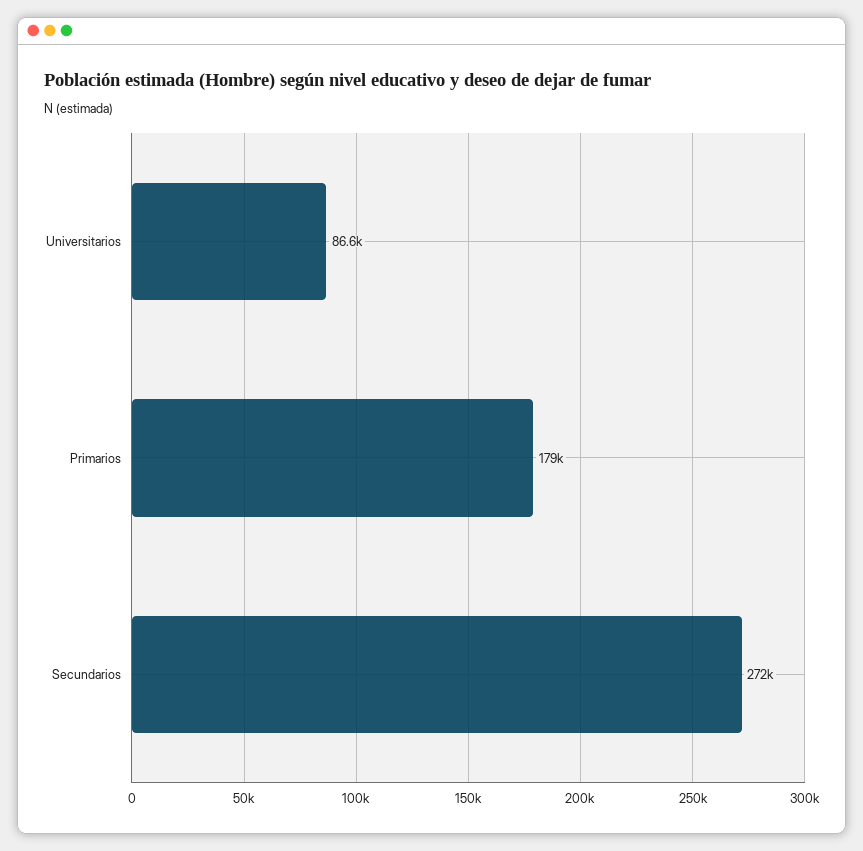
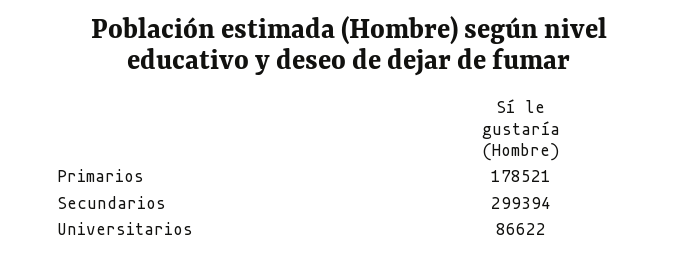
Secundarios: 272000 -> 299394

